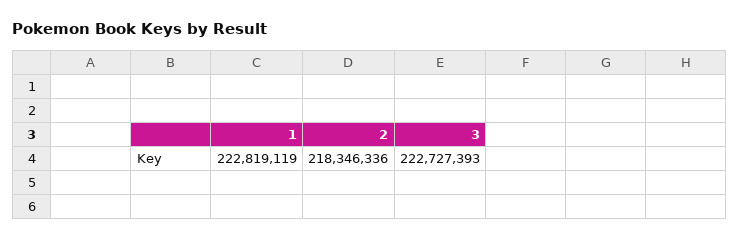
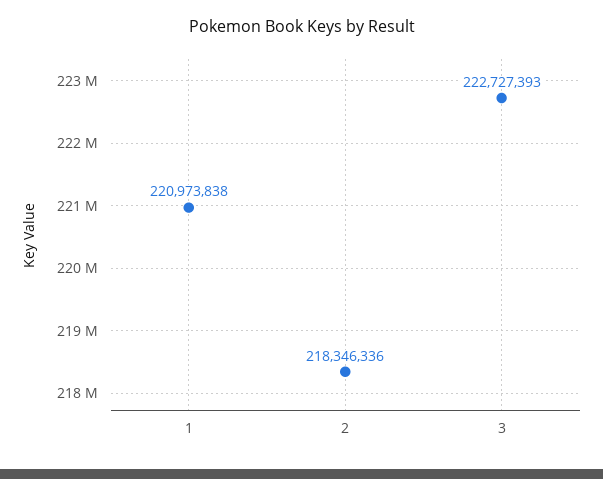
1: 222819119 -> 220973838

